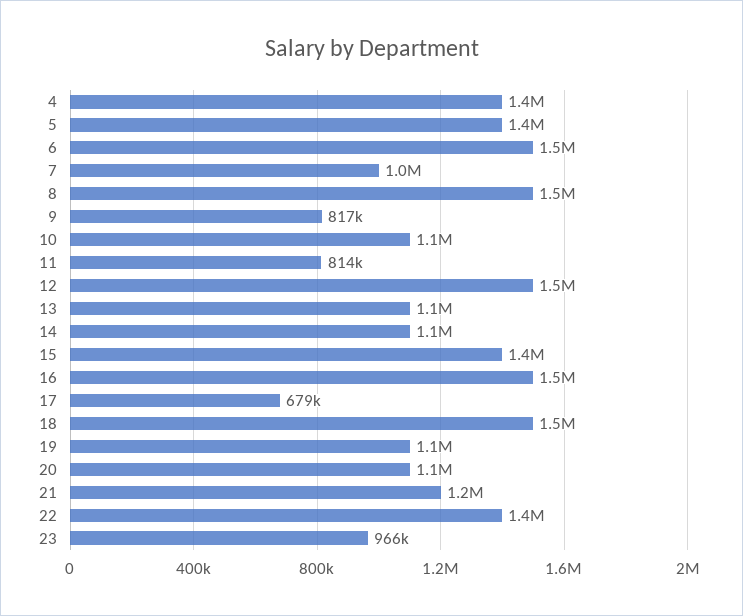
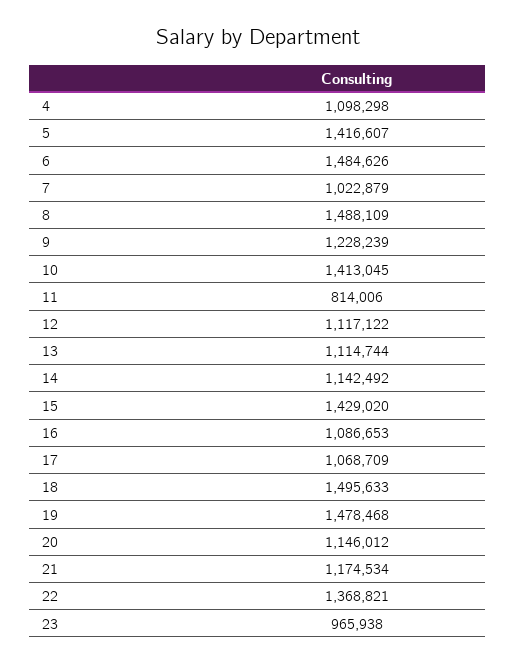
4: 1400000 -> 1098298
9: 817000 -> 1228239
10: 1100000 -> 1413045
12: 1500000 -> 1117122
16: 1500000 -> 1086653
17: 679000 -> 1068709
19: 1100000 -> 1478468

